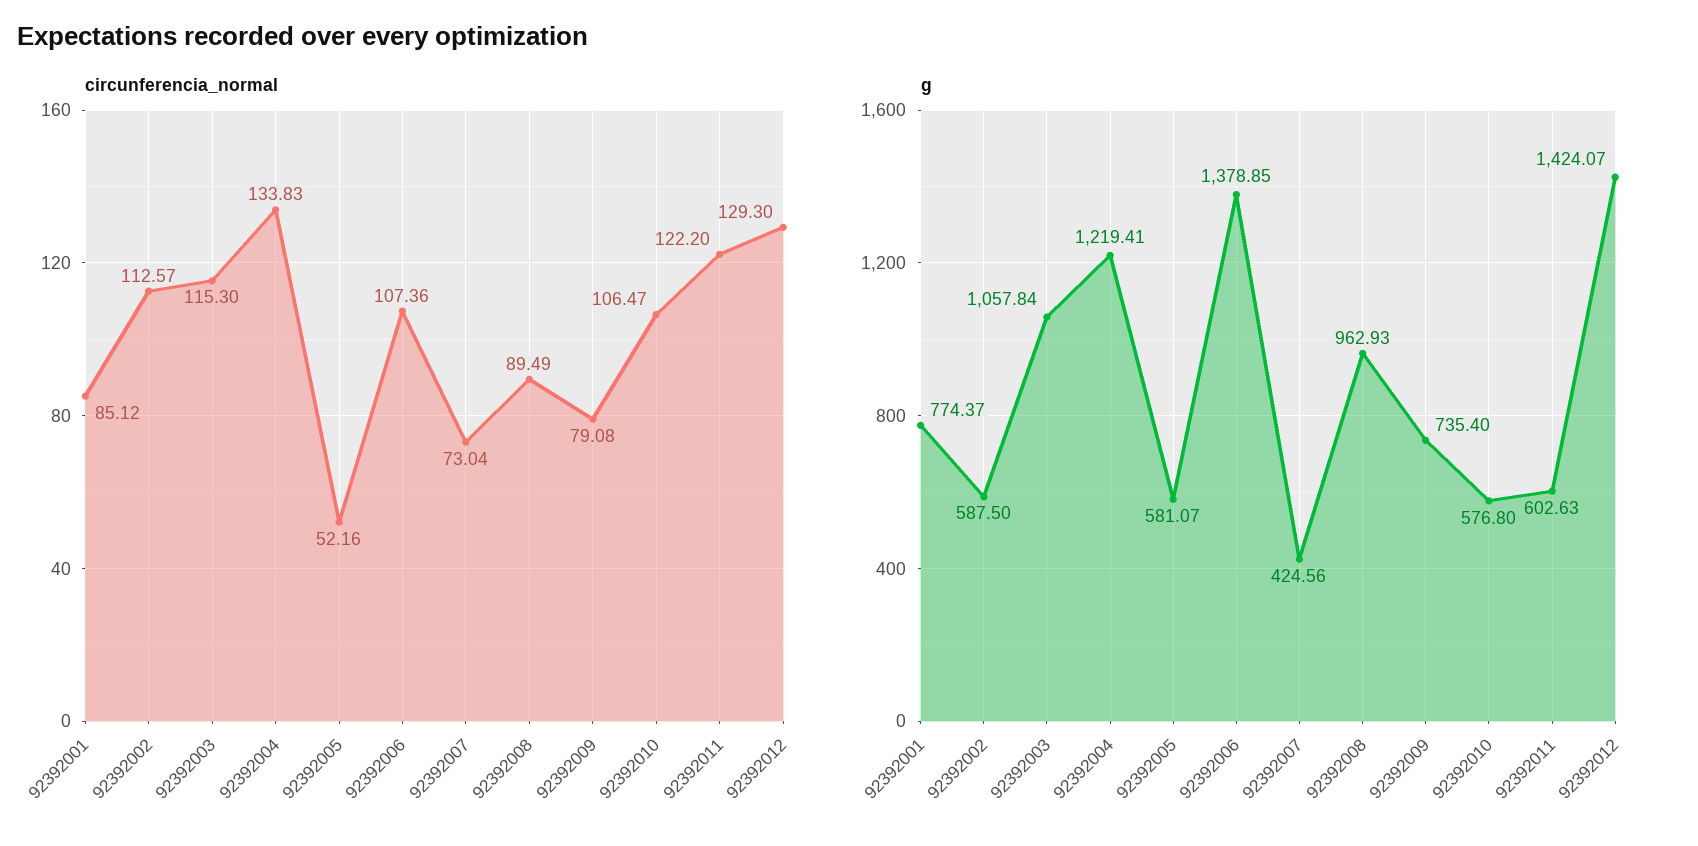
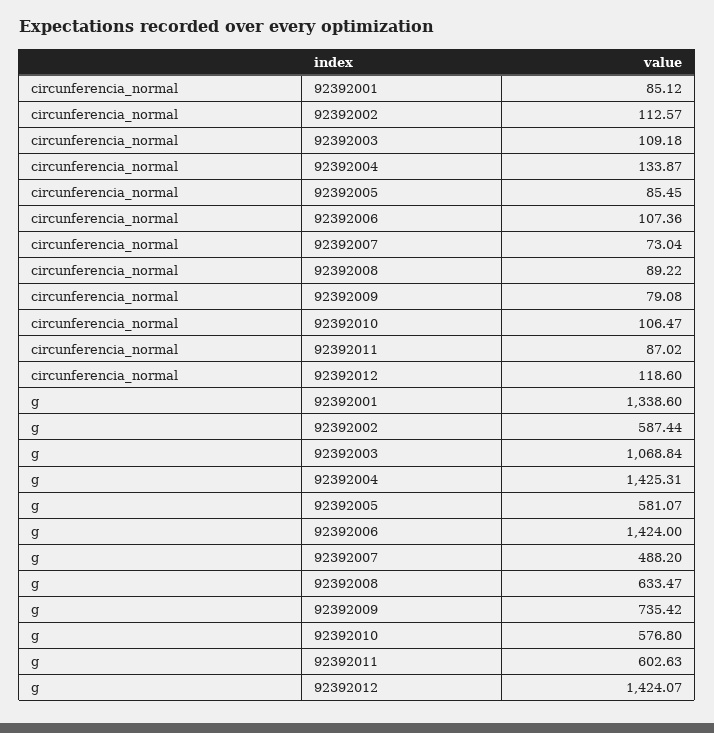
circunferencia_normal, 92392003: 115.3 -> 109.18
circunferencia_normal, 92392004: 133.83 -> 133.87
circunferencia_normal, 92392005: 52.16 -> 85.45
circunferencia_normal, 92392008: 89.49 -> 89.22
circunferencia_normal, 92392011: 122.2 -> 87.02
circunferencia_normal, 92392012: 129.3 -> 118.6
g, 92392001: 774.37 -> 1338.6
g, 92392002: 587.5 -> 587.44
g, 92392003: 1057.84 -> 1068.84
g, 92392004: 1219.41 -> 1425.31
g, 92392006: 1378.85 -> 1424
g, 92392007: 424.56 -> 488.2
g, 92392008: 962.93 -> 633.47
g, 92392009: 735.4 -> 735.42

